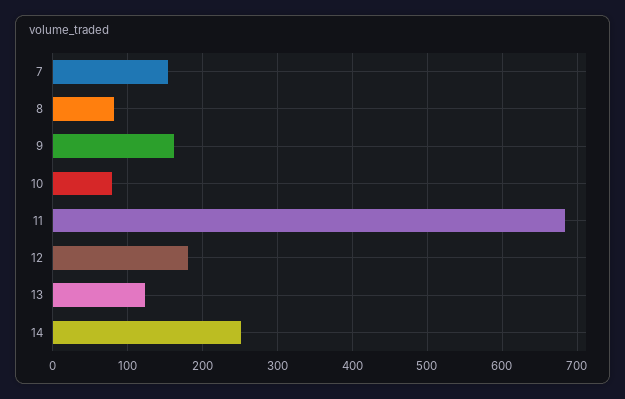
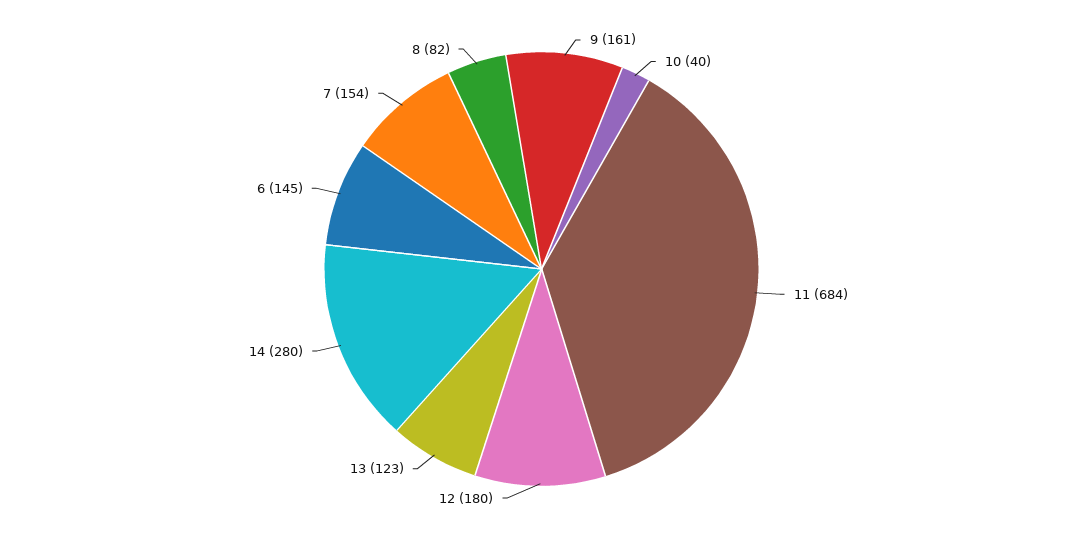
10: 80 -> 40
14: 250 -> 280
6: none -> 145

